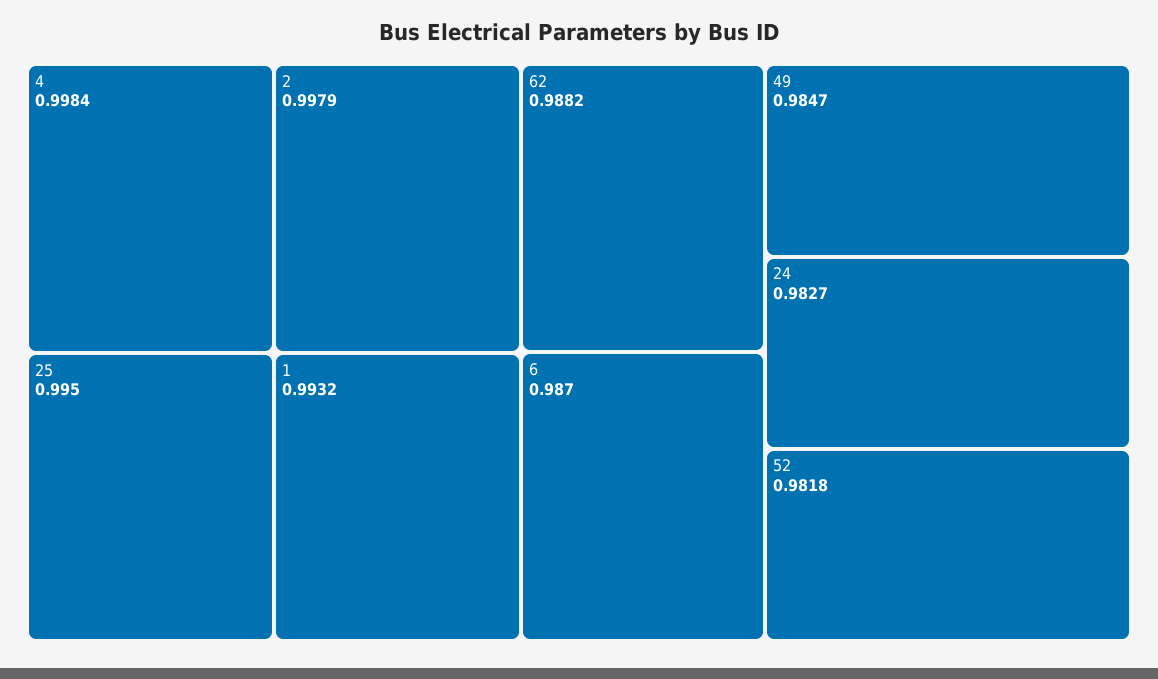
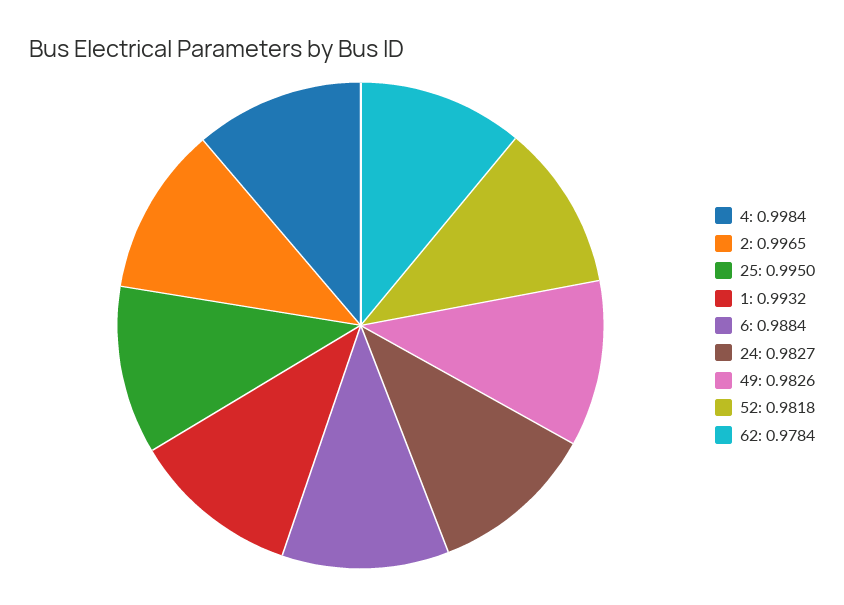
2: 0.9979 -> 0.9965
62: 0.9882 -> 0.9784
6: 0.987 -> 0.9884
49: 0.9847 -> 0.9826

